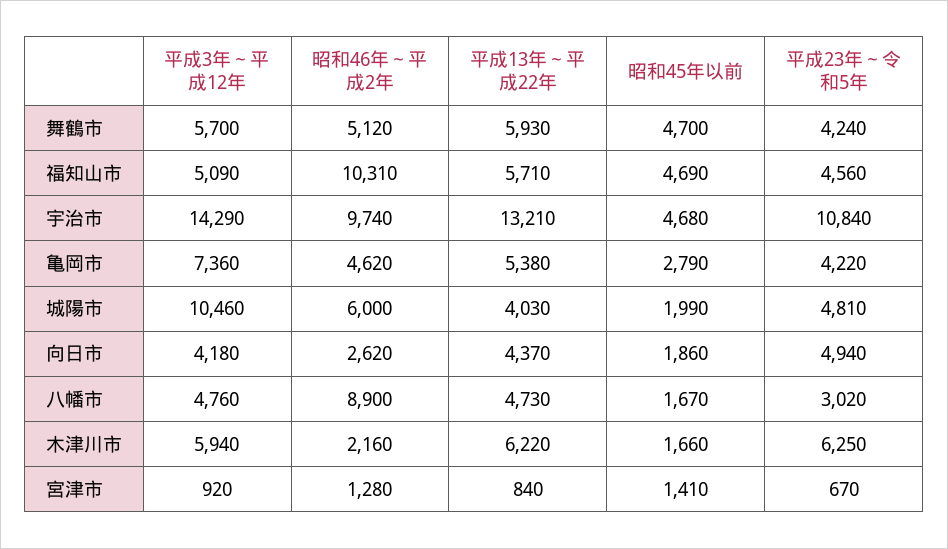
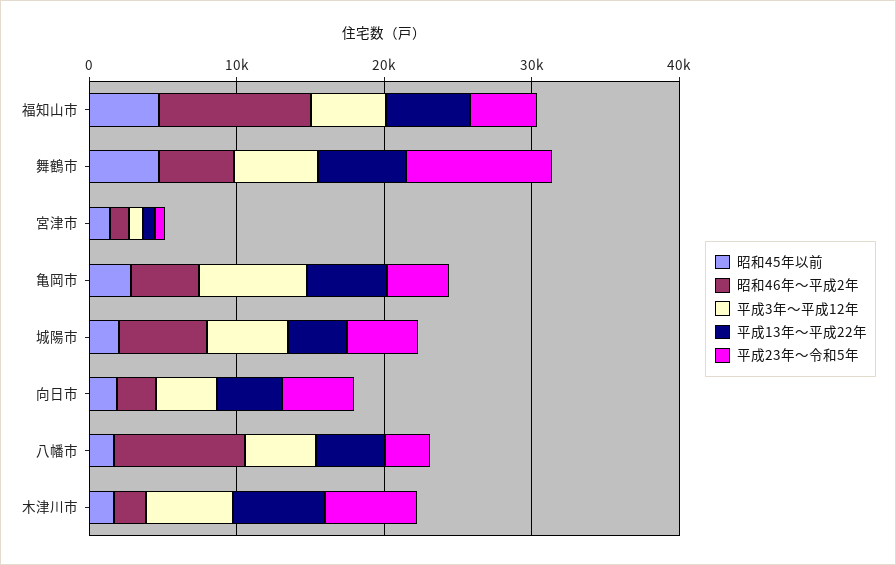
平成23年～令和5年, 舞鶴市: 4240 -> 10000
平成3年～平成12年, 宇治市: 14290 -> none
昭和46年～平成2年, 宇治市: 9740 -> none
平成13年～平成22年, 宇治市: 13210 -> none
昭和45年以前, 宇治市: 4680 -> none
平成23年～令和5年, 宇治市: 10840 -> none
平成3年～平成12年, 城陽市: 10460 -> 6000

